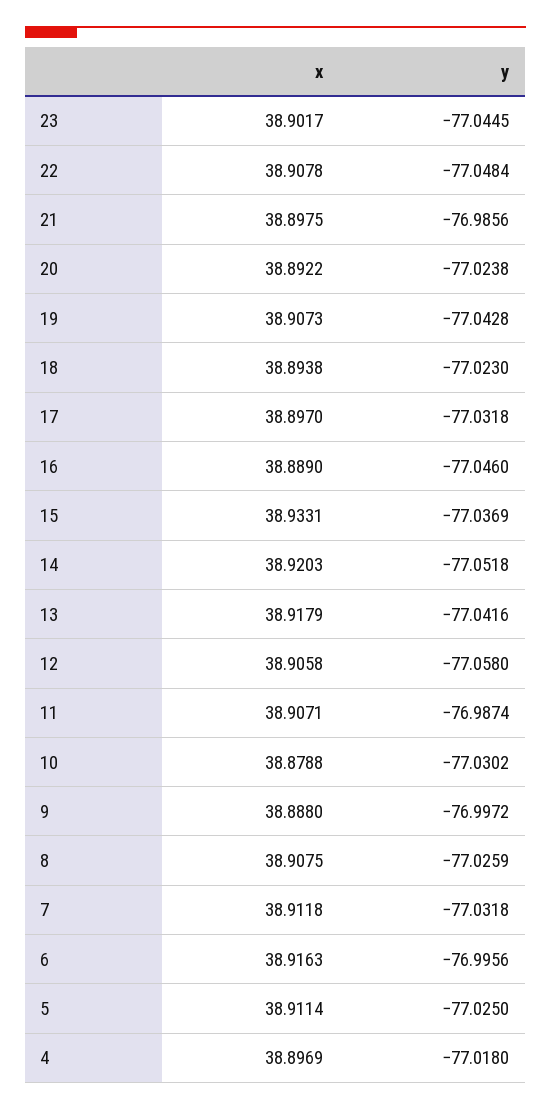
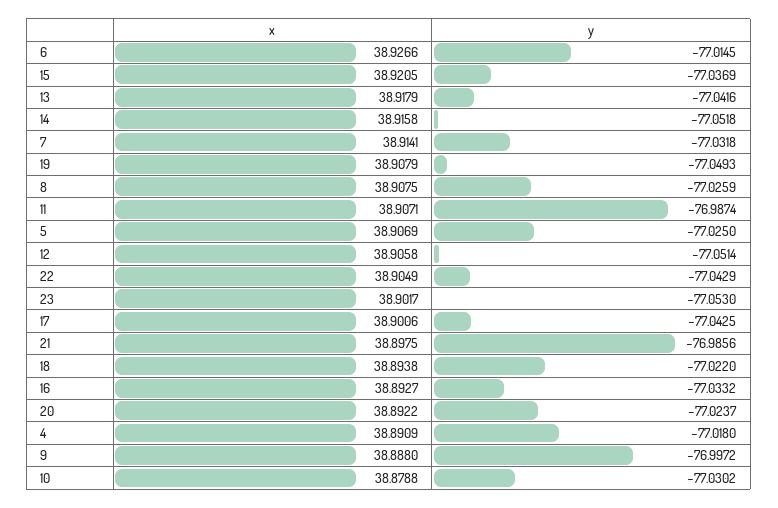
y, 23: -77.0445 -> -77.053
x, 22: 38.9078 -> 38.9049
y, 22: -77.0484 -> -77.0429
y, 20: -77.0238 -> -77.0237
x, 19: 38.9073 -> 38.9079
y, 19: -77.0428 -> -77.0493
y, 18: -77.023 -> -77.022
x, 17: 38.897 -> 38.9006
y, 17: -77.0318 -> -77.0425
x, 16: 38.889 -> 38.8927
y, 16: -77.046 -> -77.0332
x, 15: 38.9331 -> 38.9205
x, 14: 38.9203 -> 38.9158
y, 12: -77.058 -> -77.0514
x, 7: 38.9118 -> 38.9141
x, 6: 38.9163 -> 38.9266
y, 6: -76.9956 -> -77.0145
x, 5: 38.9114 -> 38.9069
x, 4: 38.8969 -> 38.8909

